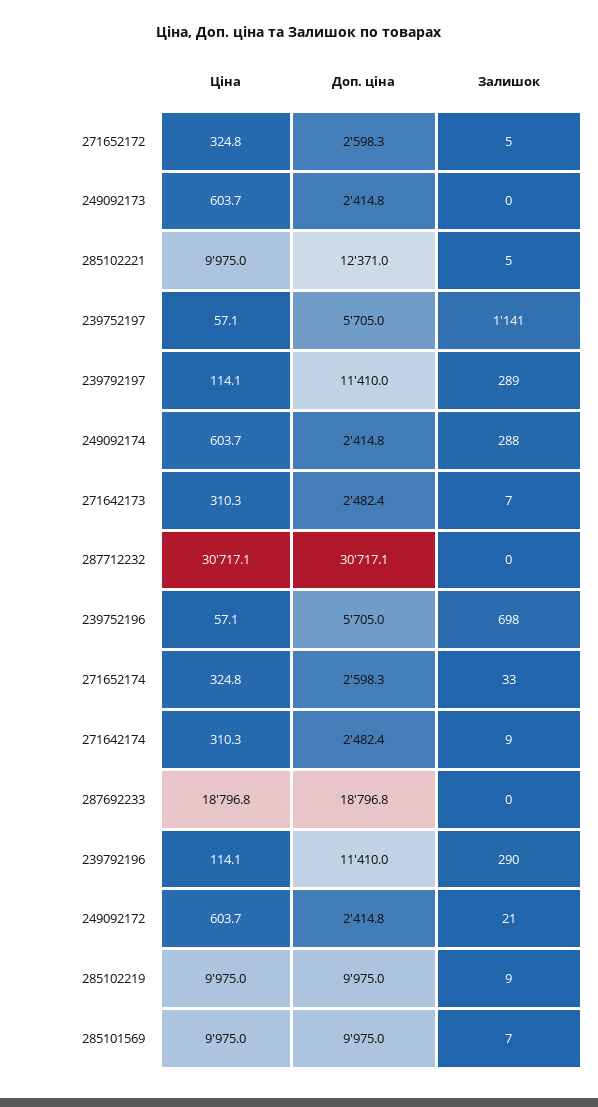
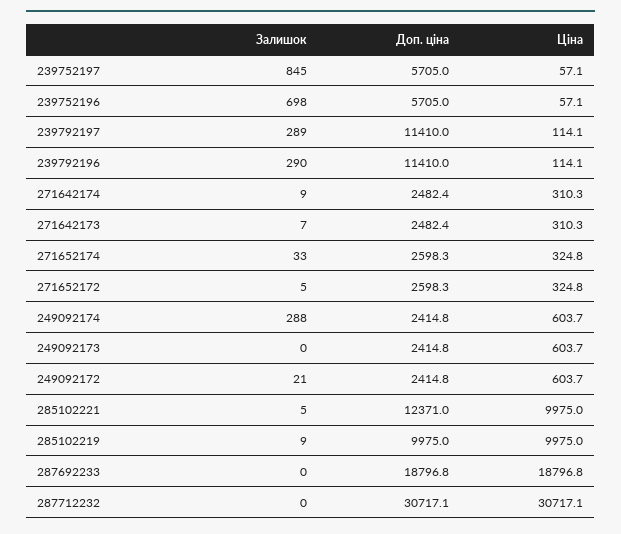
Залишок, 239752197: 1141 -> 845
Ціна, 285101569: 9975 -> none
Доп. ціна, 285101569: 9975 -> none
Залишок, 285101569: 7 -> none

